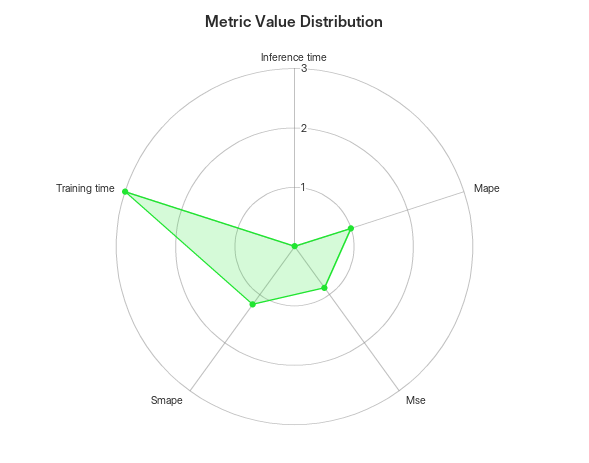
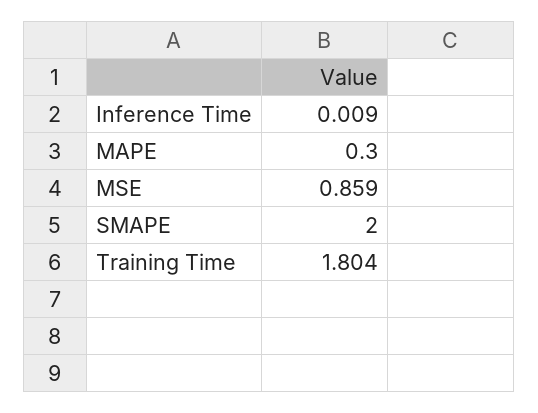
Mape: 1 -> 0.3
Smape: 1.2 -> 2
Training time: 3 -> 1.804

